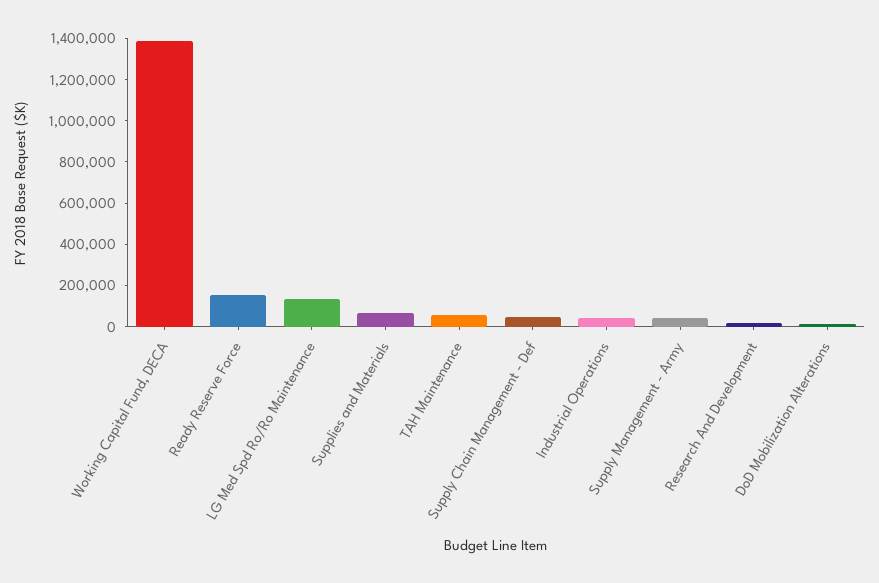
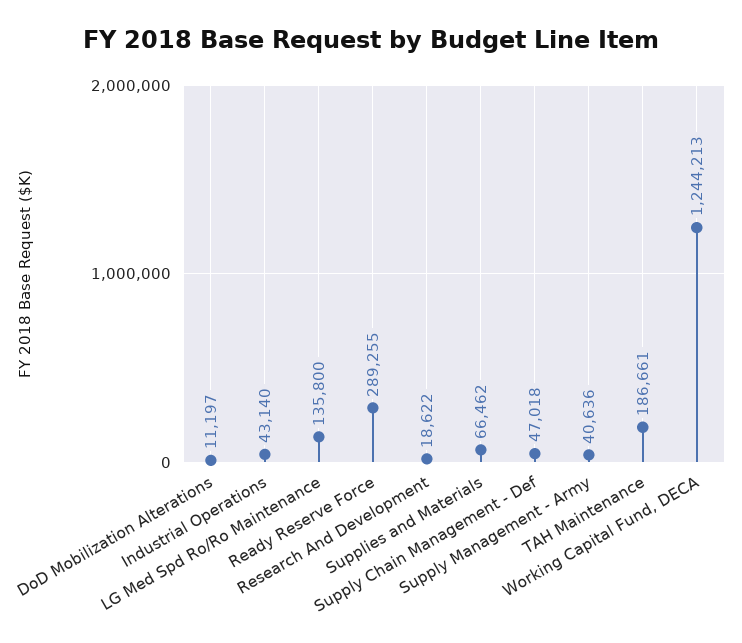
Working Capital Fund, DECA: 1400000 -> 1244213
Ready Reserve Force: 150000 -> 289255
TAH Maintenance: 50000 -> 186661

